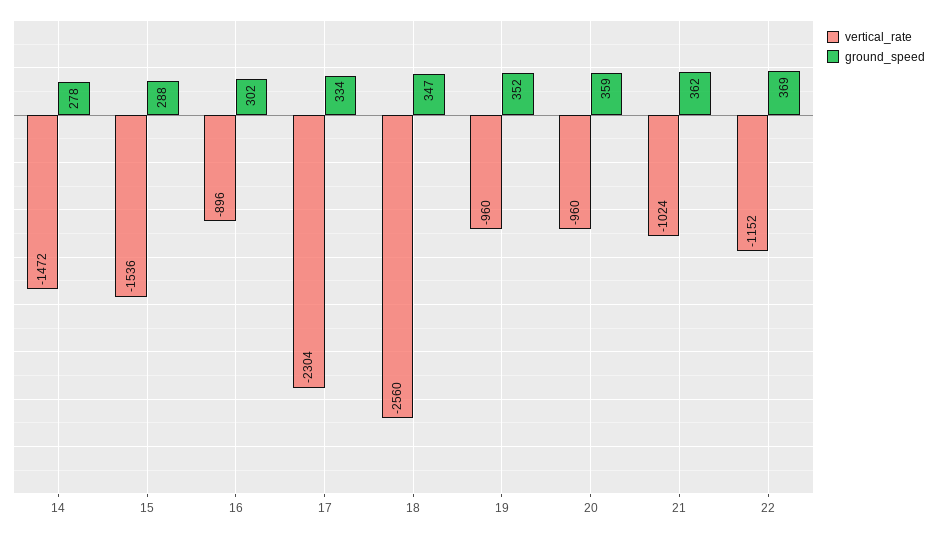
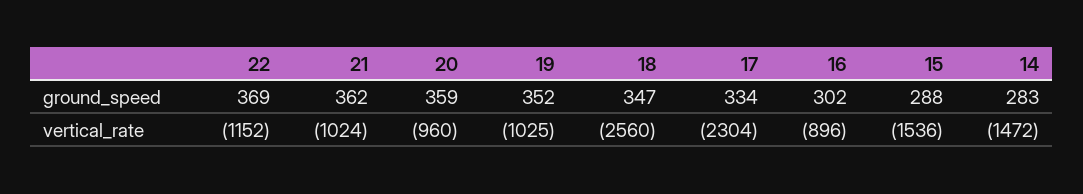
ground_speed, 14: 278 -> 283
vertical_rate, 19: -960 -> -1025

